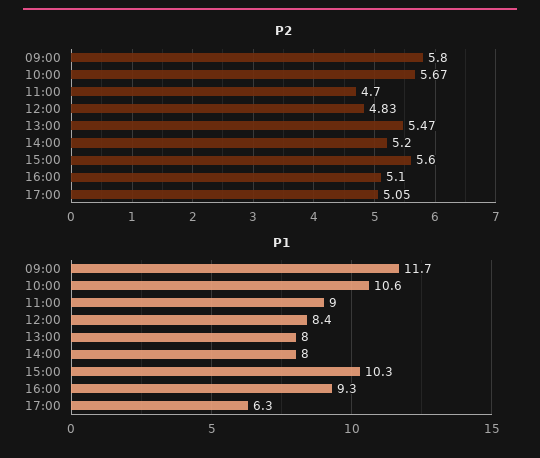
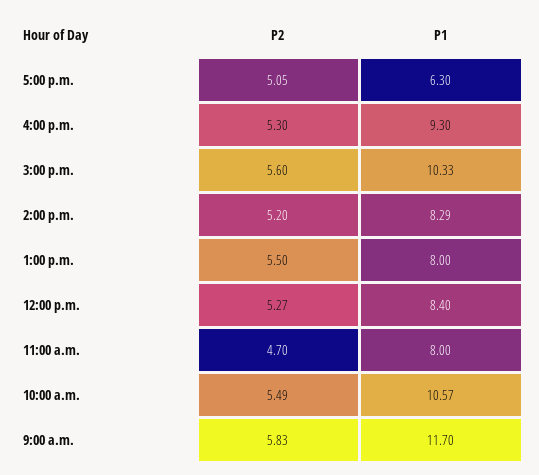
P2, 09:00: 5.8 -> 5.83
P2, 10:00: 5.67 -> 5.49
P2, 12:00: 4.83 -> 5.27
P2, 13:00: 5.47 -> 5.5
P2, 16:00: 5.1 -> 5.3
P1, 11:00: 9 -> 8
P1, 14:00: 8 -> 8.29

